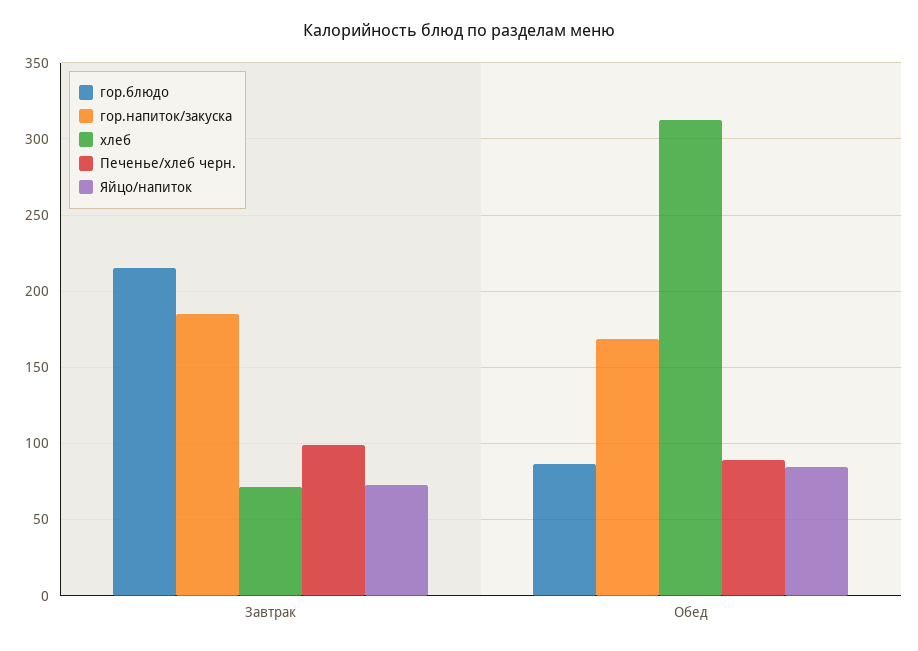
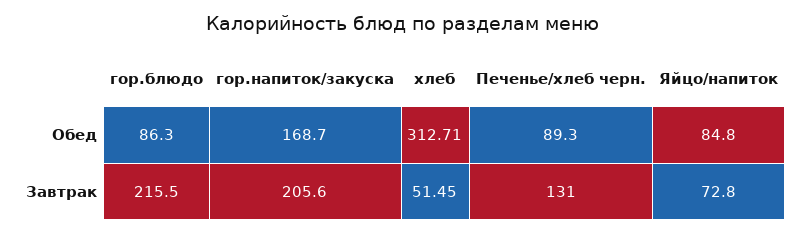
гор.напиток/закуска, Завтрак: 185 -> 205.6
хлеб, Завтрак: 70 -> 51.45
Печенье/хлеб черн., Завтрак: 100 -> 131

